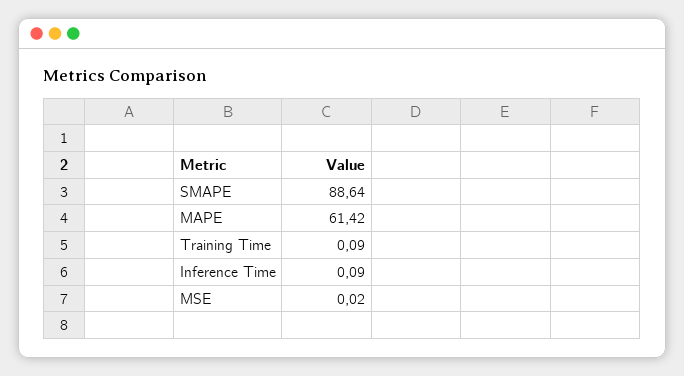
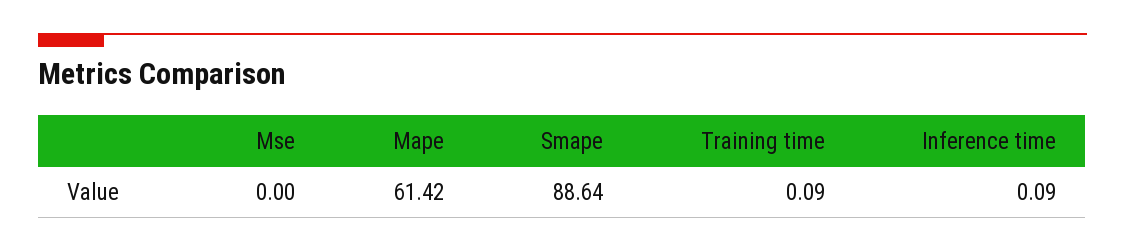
MSE: 0.02 -> 0

